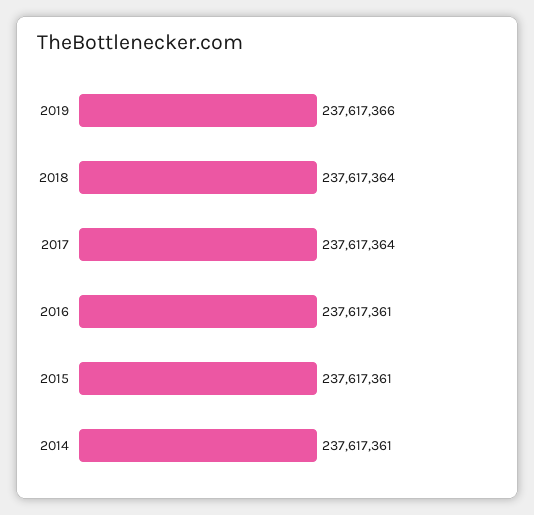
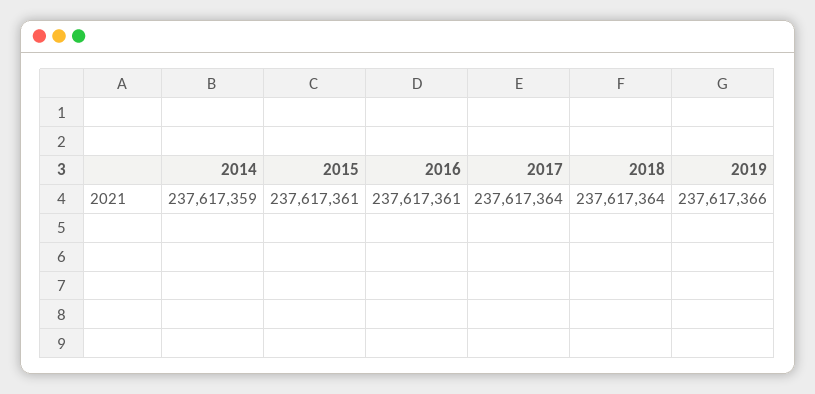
2014: 237617361 -> 237617359

